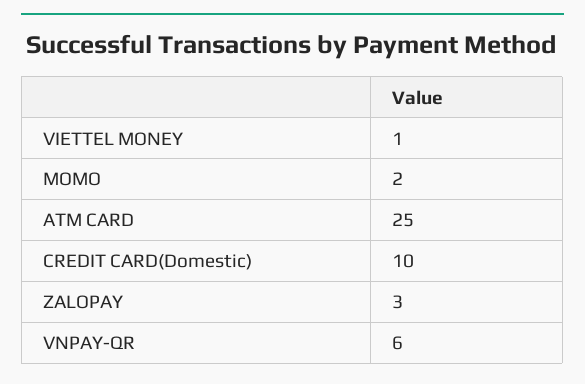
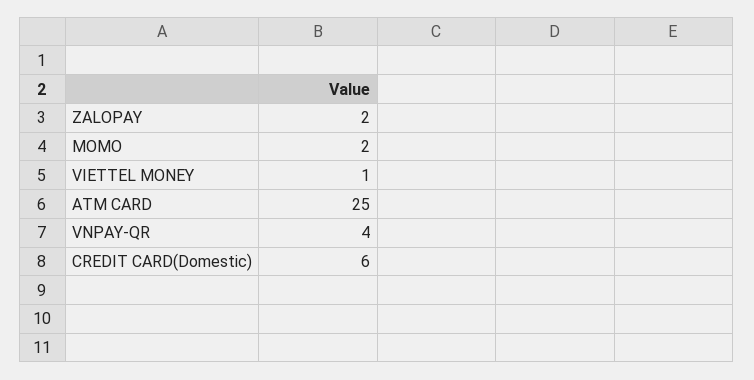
CREDIT CARD(Domestic): 10 -> 6
ZALOPAY: 3 -> 2
VNPAY-QR: 6 -> 4

